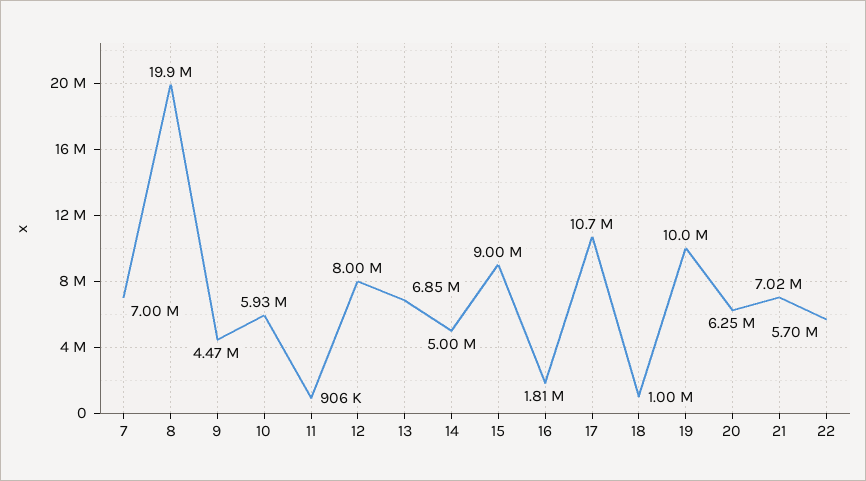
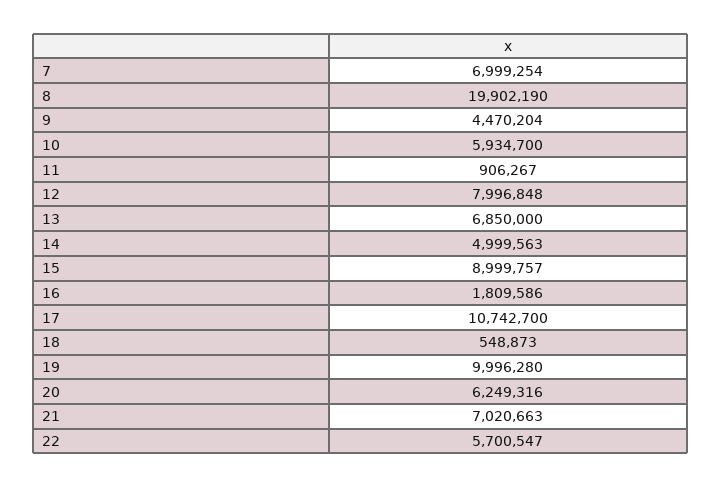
18: 1000000 -> 548873

